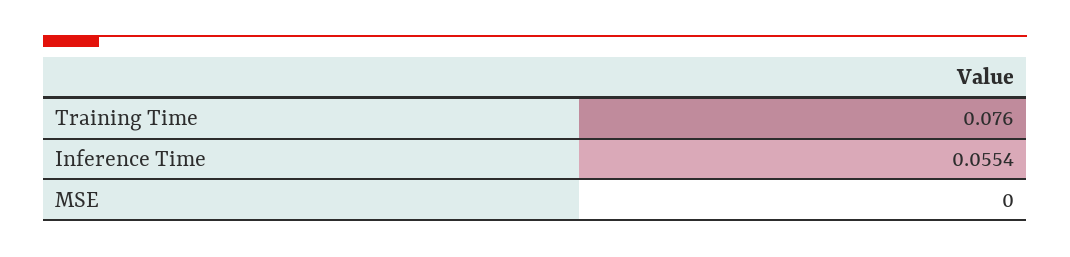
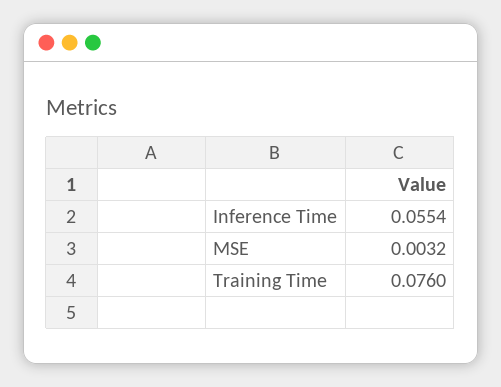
MSE: 0 -> 0.0032

